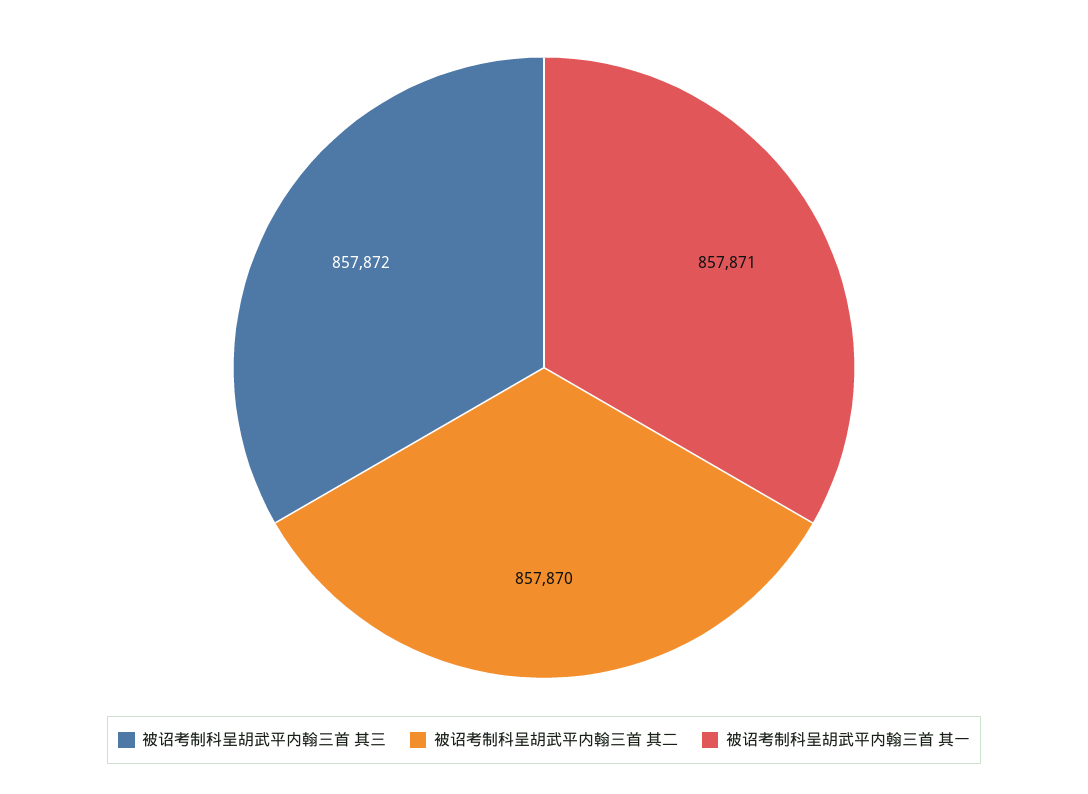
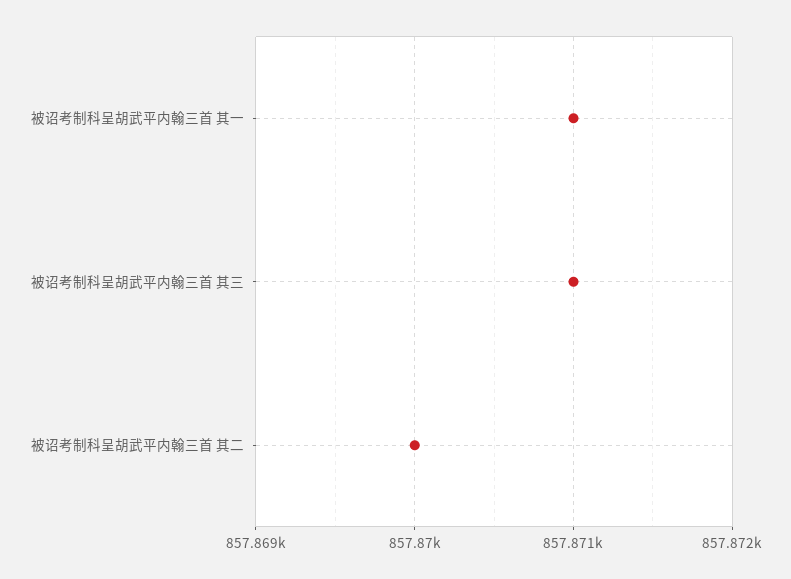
被诏考制科呈胡武平内翰三首 其三: 857872 -> 857871

